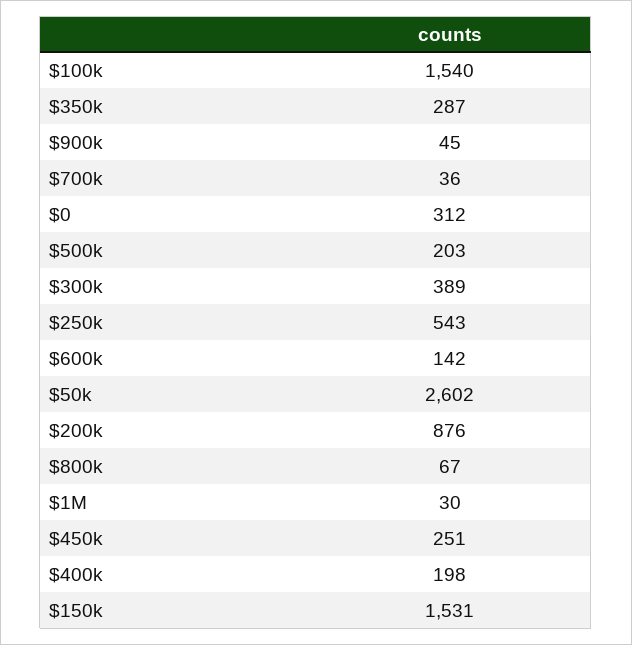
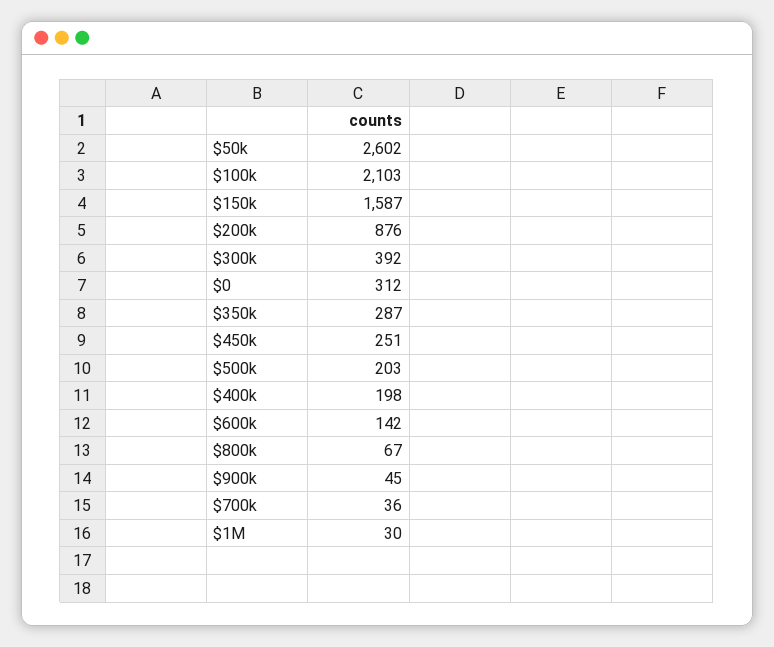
$100k: 1540 -> 2103
$300k: 389 -> 392
$250k: 543 -> none
$150k: 1531 -> 1587

